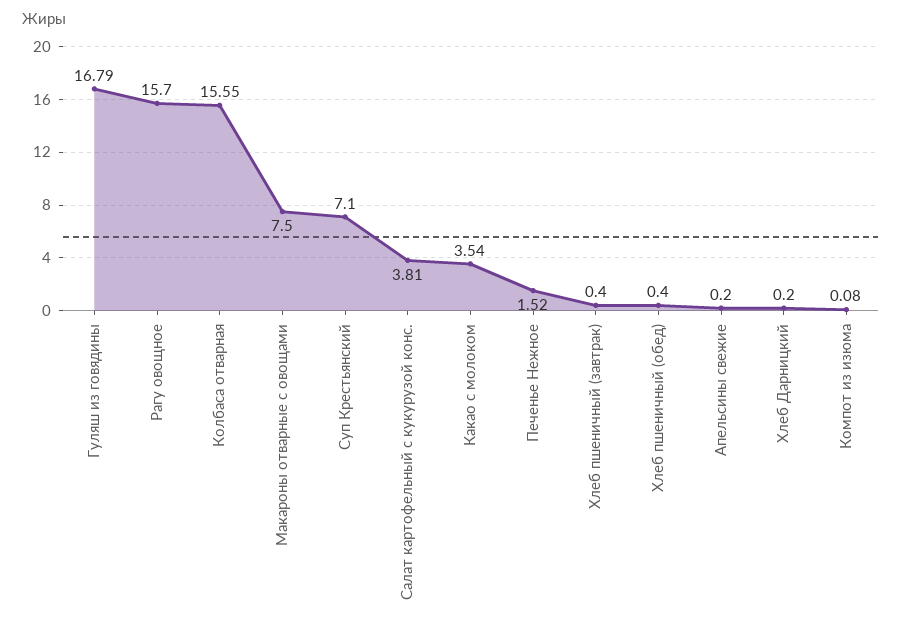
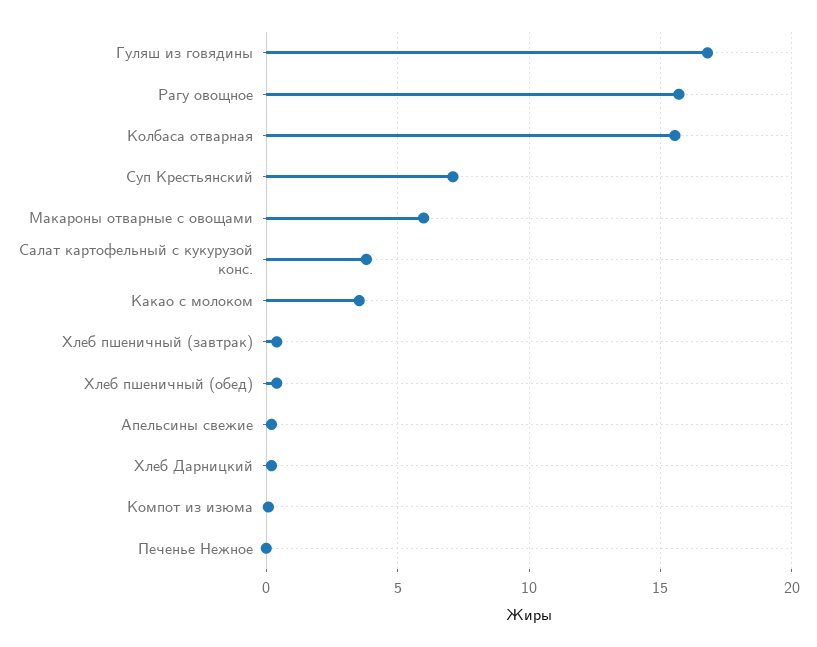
Макароны отварные с овощами: 7.5 -> 6
Печенье Нежное: 1.52 -> 0

